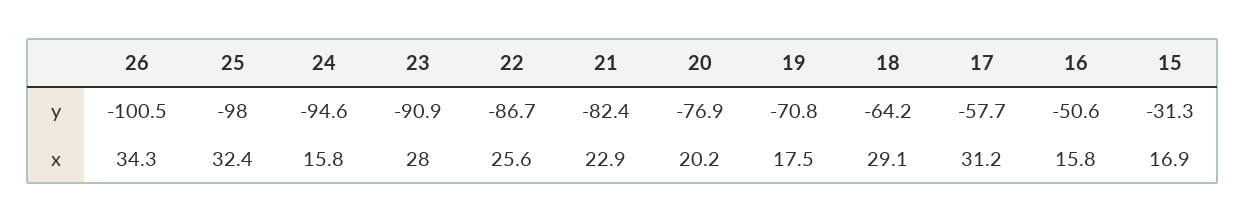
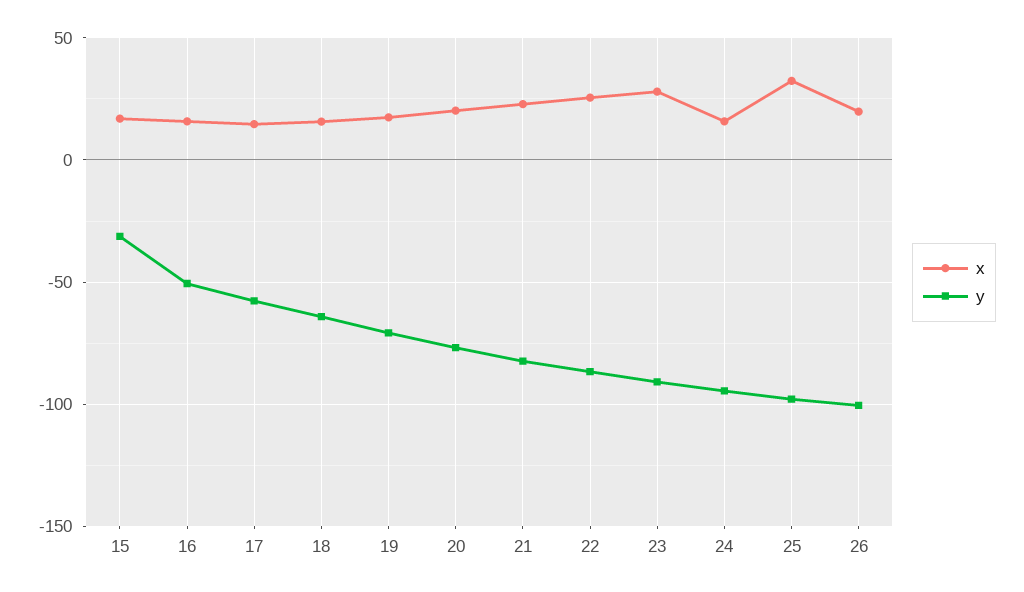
x, 26: 34.3 -> 20
x, 18: 29.1 -> 15
x, 17: 31.2 -> 15

